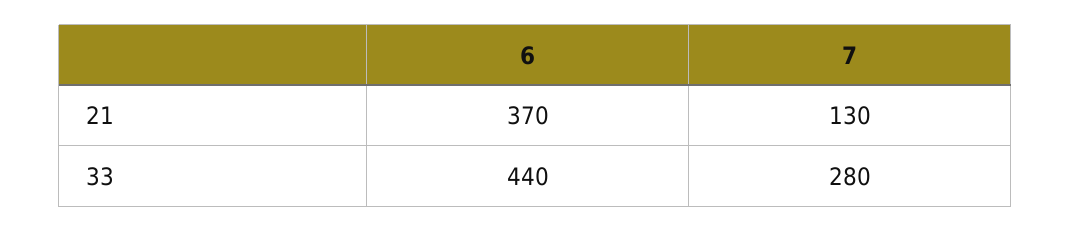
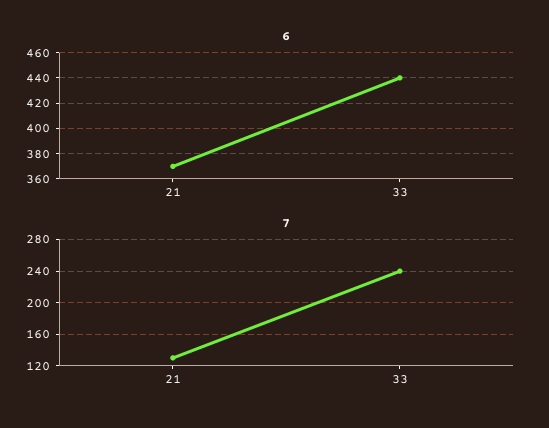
7, 33: 280 -> 240

